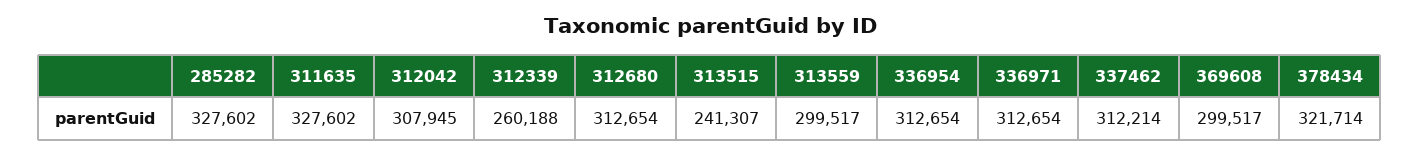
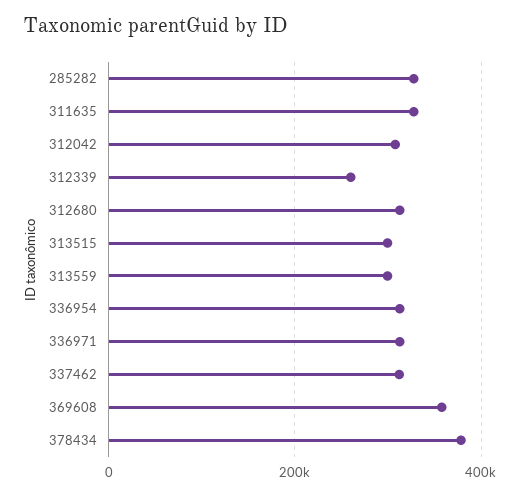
313515: 241307 -> 300000
369608: 299517 -> 360000
378434: 321714 -> 380000

